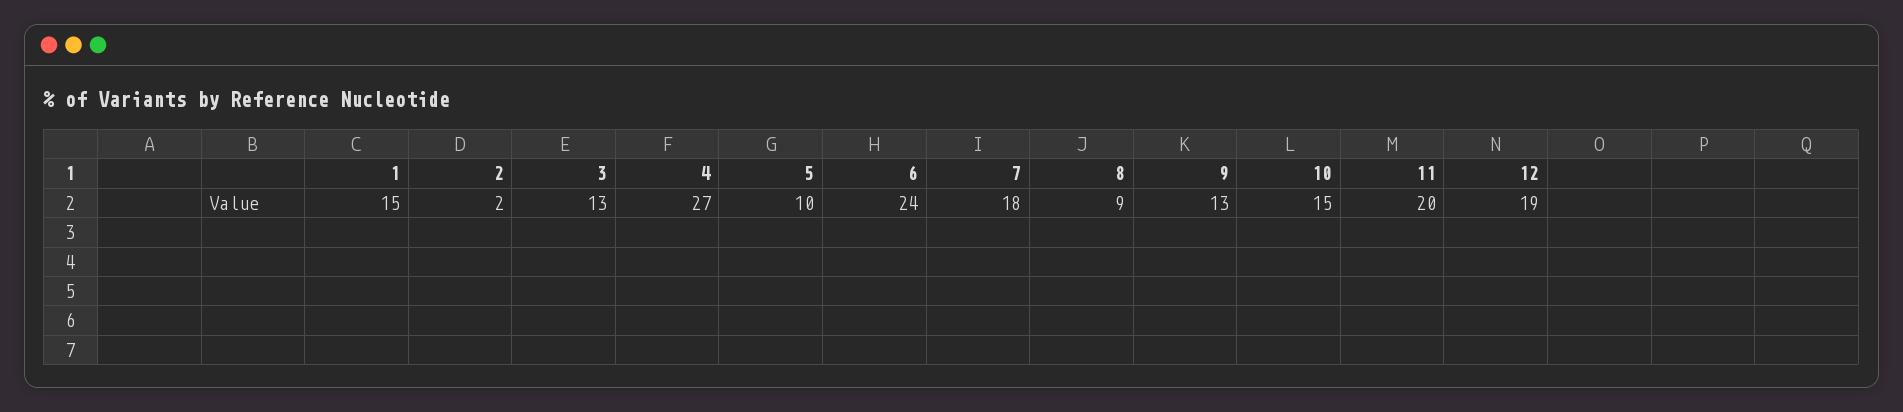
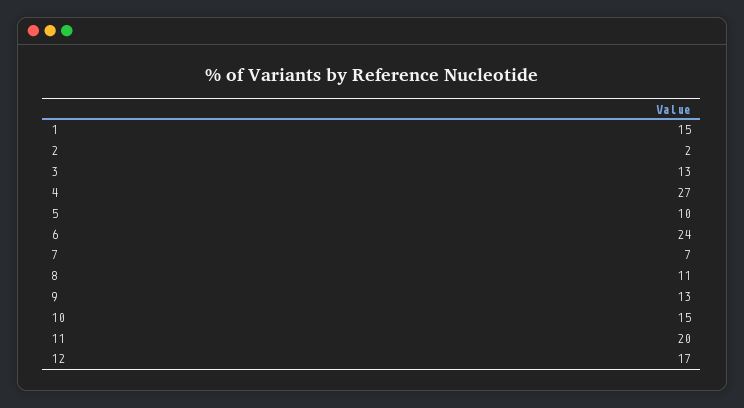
7: 18 -> 7
8: 9 -> 11
12: 19 -> 17

